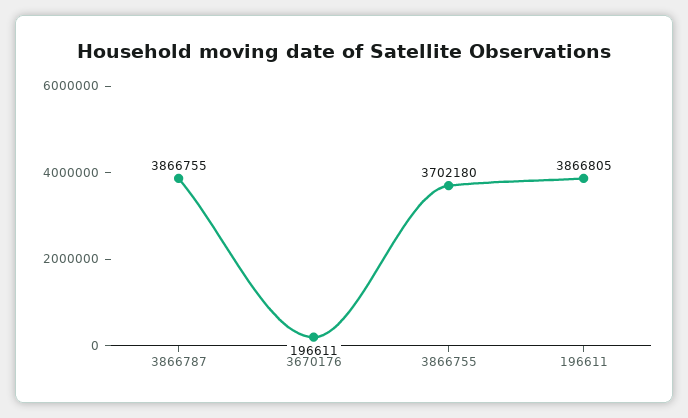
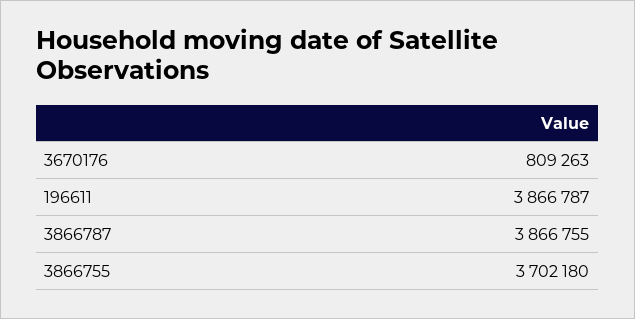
3670176: 196611 -> 809263
196611: 3866805 -> 3866787

